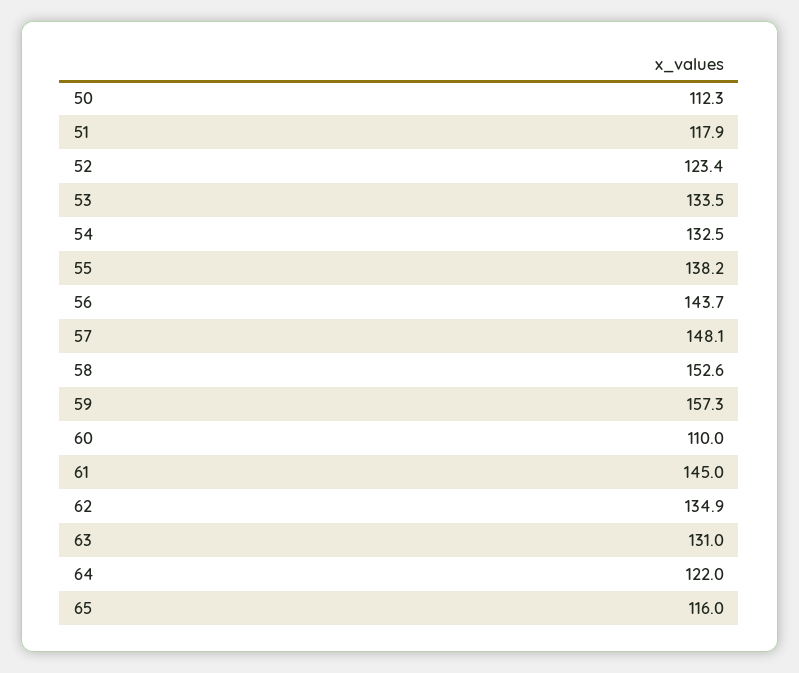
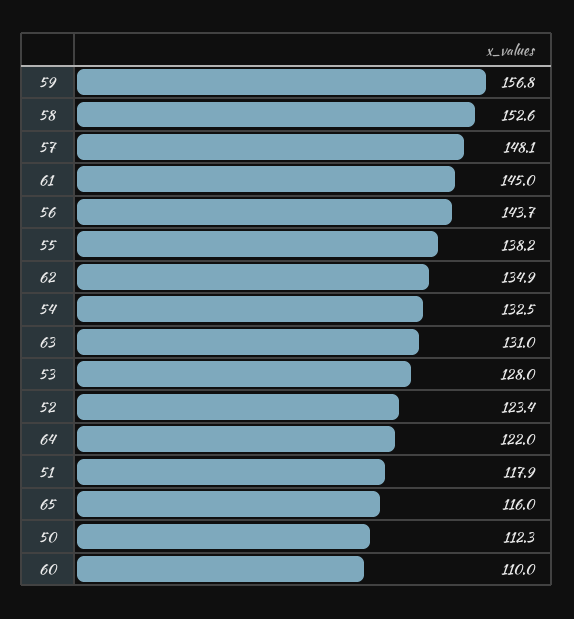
53: 133.5 -> 128
59: 157.3 -> 156.8

